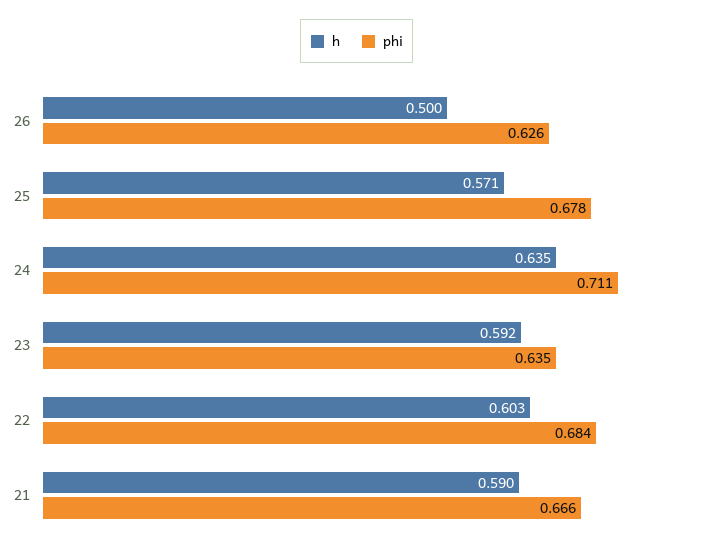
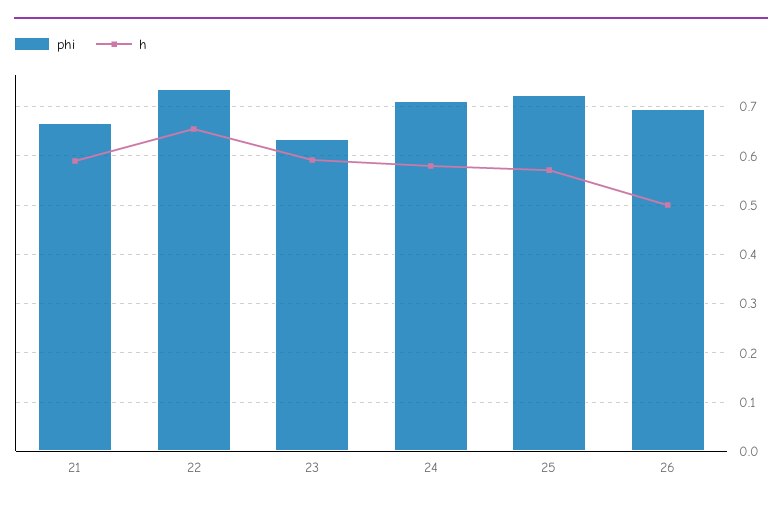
phi, 26: 0.626 -> 0.7
phi, 25: 0.678 -> 0.72
h, 24: 0.635 -> 0.58
h, 22: 0.603 -> 0.66
phi, 22: 0.684 -> 0.74

